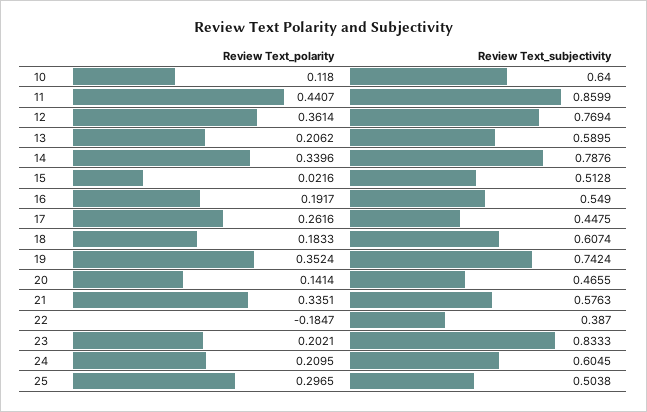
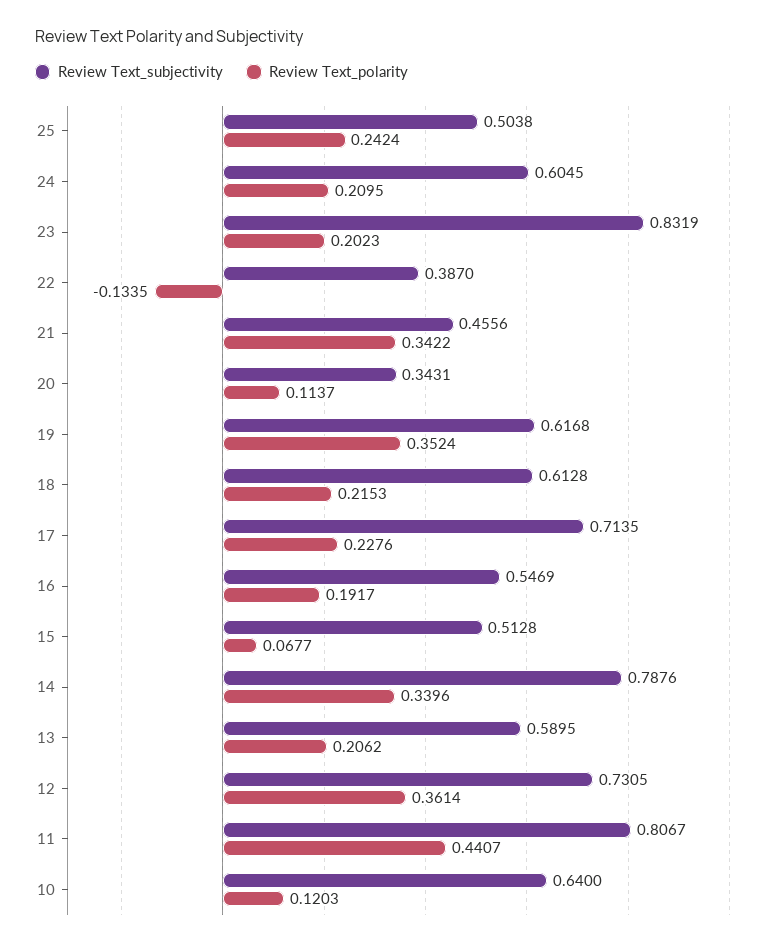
Review Text_polarity, 10: 0.118 -> 0.1203
Review Text_subjectivity, 11: 0.8599 -> 0.8067
Review Text_subjectivity, 12: 0.7694 -> 0.7305
Review Text_polarity, 15: 0.0216 -> 0.0677
Review Text_subjectivity, 16: 0.549 -> 0.5469
Review Text_polarity, 17: 0.2616 -> 0.2276
Review Text_subjectivity, 17: 0.4475 -> 0.7135
Review Text_polarity, 18: 0.1833 -> 0.2153
Review Text_subjectivity, 18: 0.6074 -> 0.6128
Review Text_subjectivity, 19: 0.7424 -> 0.6168
Review Text_polarity, 20: 0.1414 -> 0.1137
Review Text_subjectivity, 20: 0.4655 -> 0.3431
Review Text_polarity, 21: 0.3351 -> 0.3422
Review Text_subjectivity, 21: 0.5763 -> 0.4556
Review Text_polarity, 22: -0.1847 -> -0.1335
Review Text_polarity, 23: 0.2021 -> 0.2023
Review Text_subjectivity, 23: 0.8333 -> 0.8319
Review Text_polarity, 25: 0.2965 -> 0.2424

